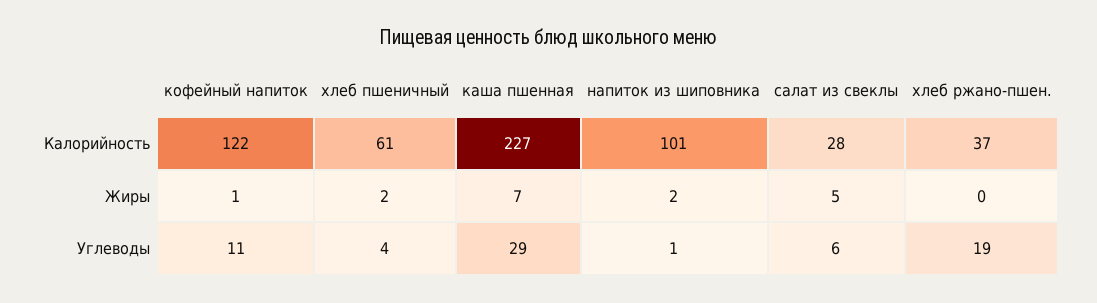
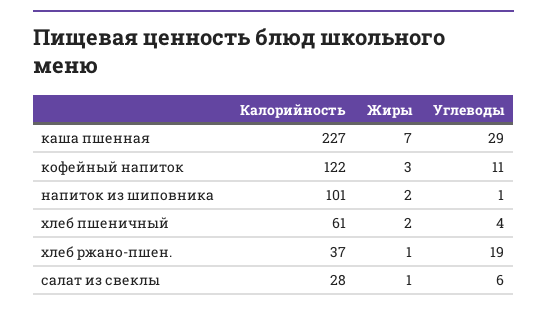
кофейный напиток, Жиры: 1 -> 3
салат из свеклы, Жиры: 5 -> 1
хлеб ржано-пшен., Жиры: 0 -> 1

